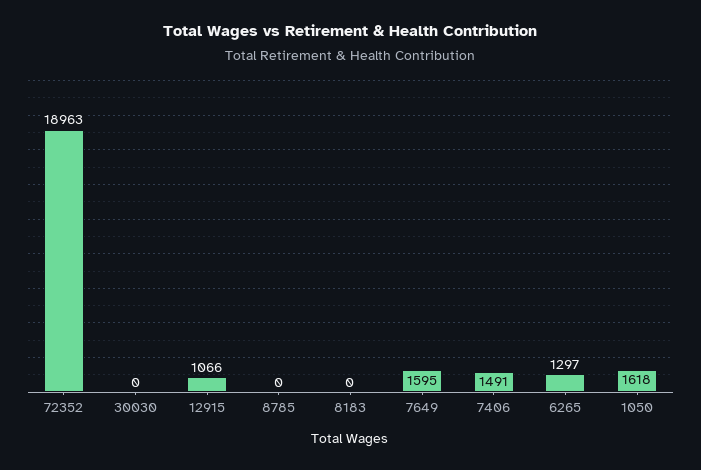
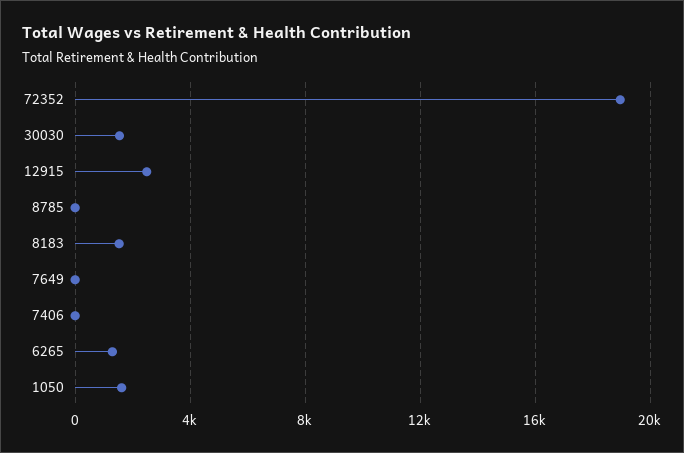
30030: 0 -> 1500
12915: 1066 -> 2500
8183: 0 -> 1500
7649: 1595 -> 0
7406: 1491 -> 0

